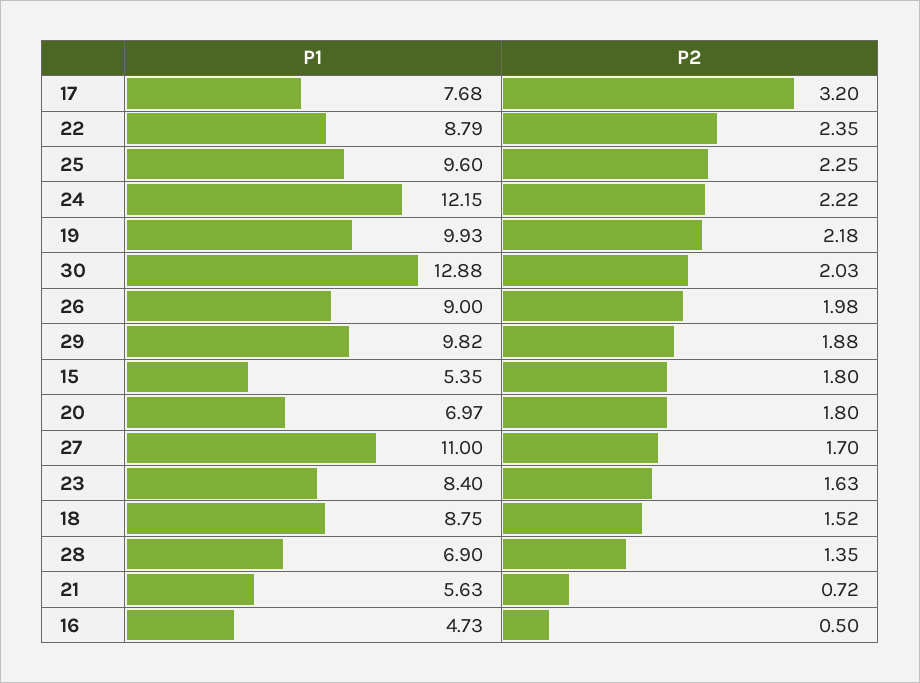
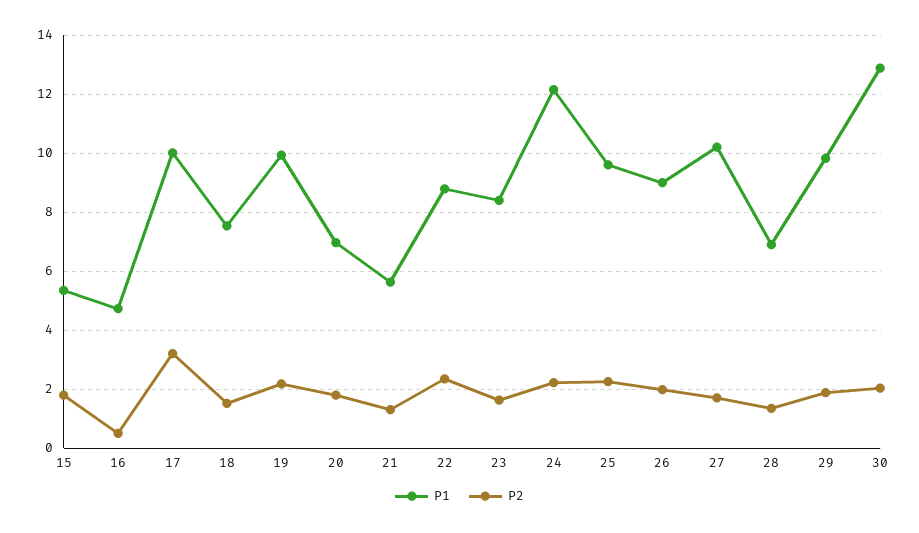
P1, 17: 7.68 -> 10
P1, 27: 11 -> 10.25
P1, 18: 8.75 -> 7.5
P2, 21: 0.72 -> 1.25

